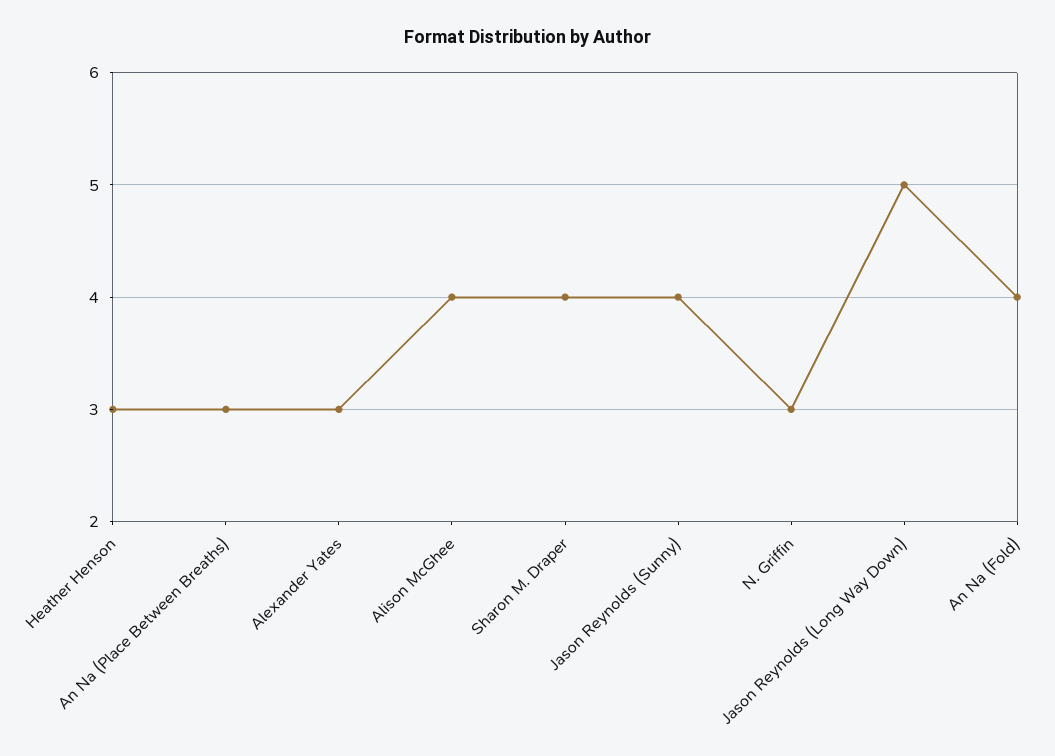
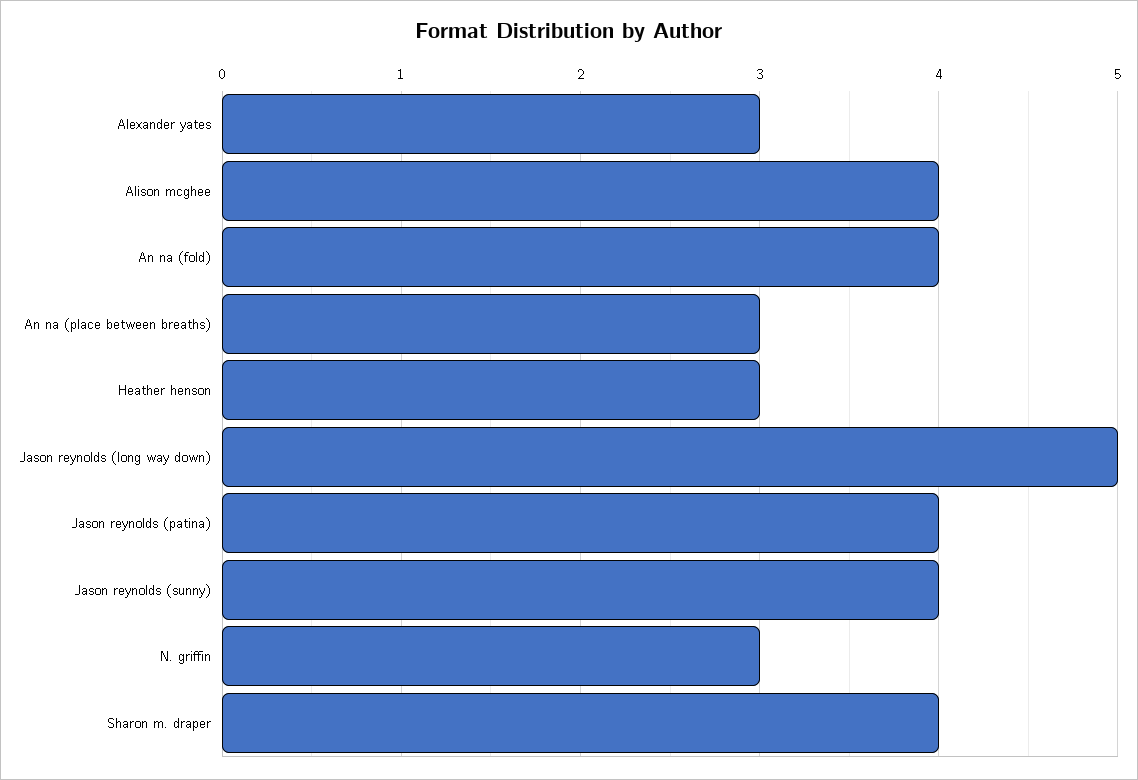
Jason reynolds (patina): none -> 4

